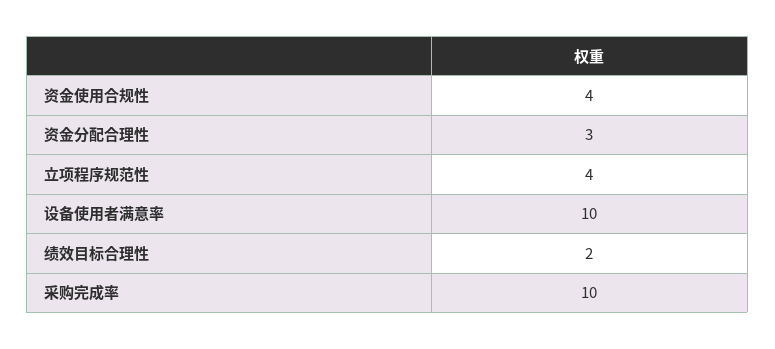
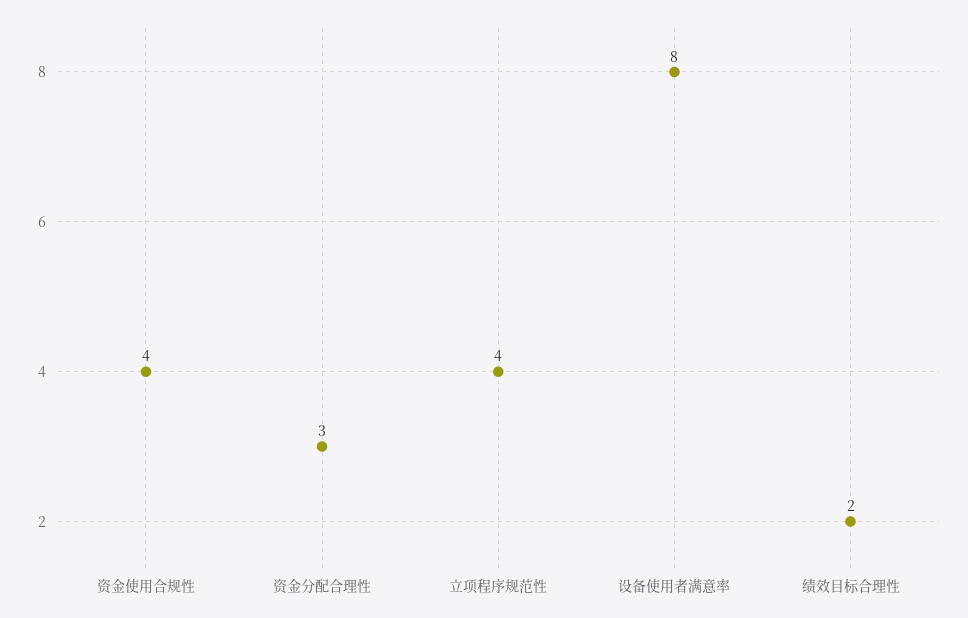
设备使用者满意率: 10 -> 8
采购完成率: 10 -> none

